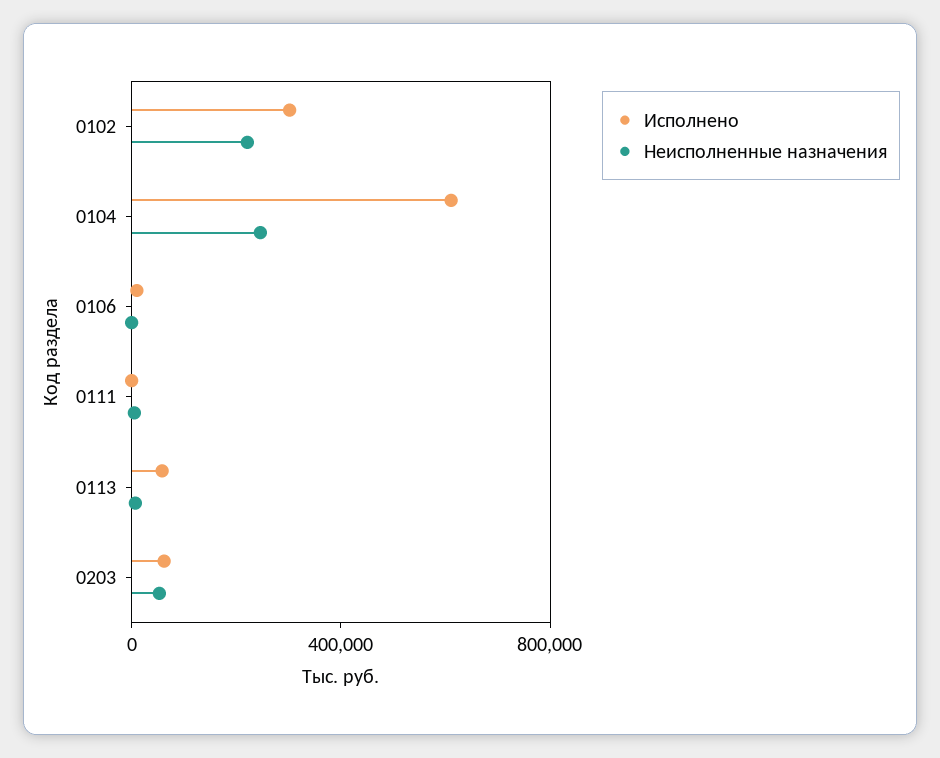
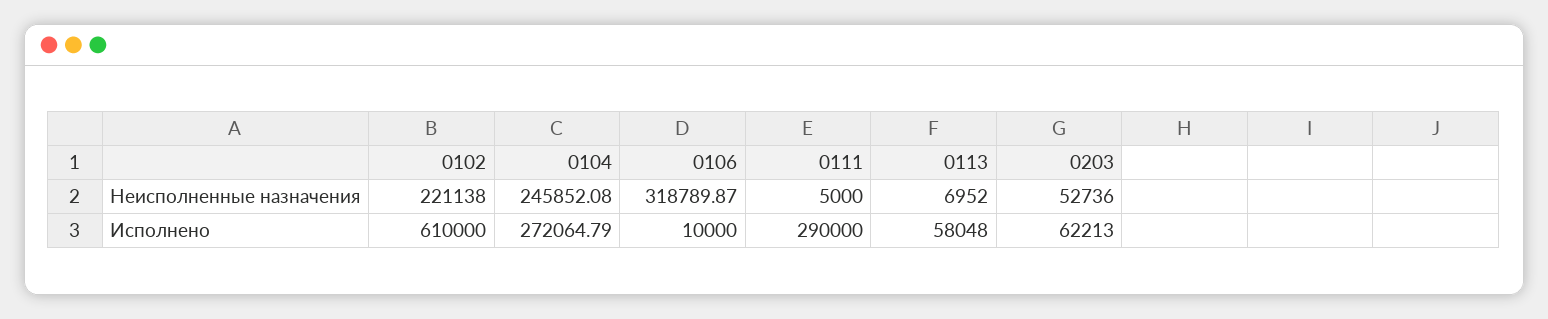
Исполнено, 0102: 300000 -> 610000
Исполнено, 0104: 600000 -> 272064.79
Неисполненные назначения, 0106: 0 -> 318789.87
Исполнено, 0111: 0 -> 290000

